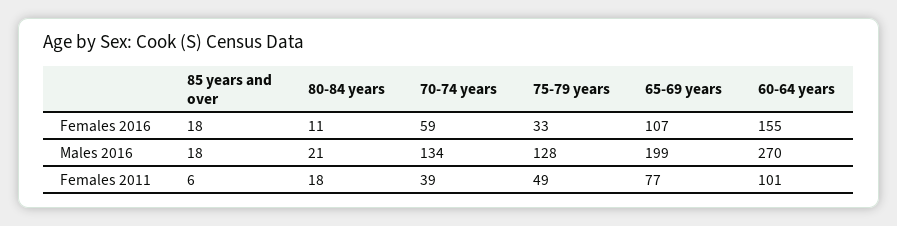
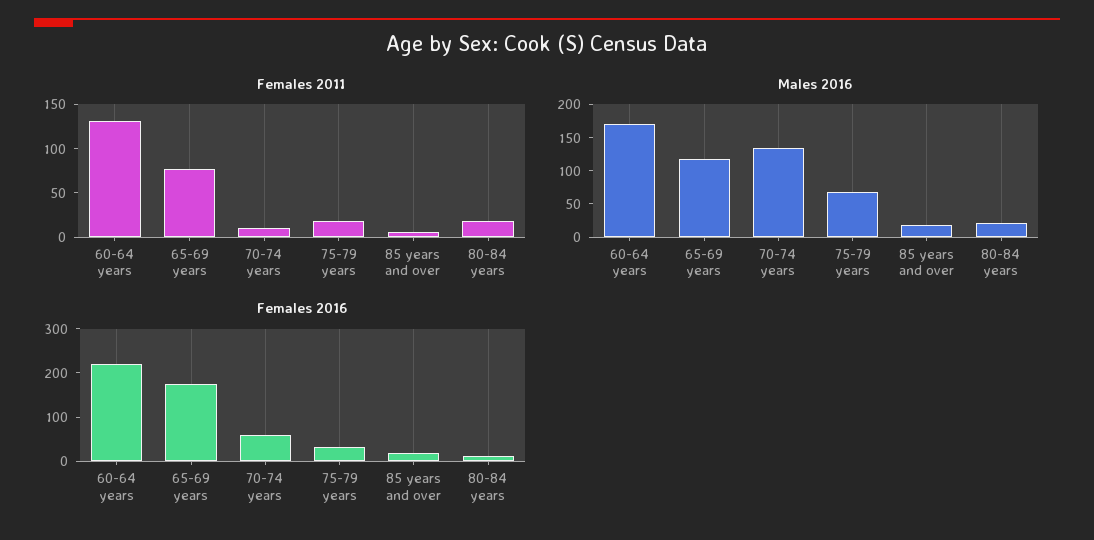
Females 2016, 65-69 years: 107 -> 180
Females 2016, 60-64 years: 155 -> 220
Males 2016, 75-79 years: 128 -> 75
Males 2016, 65-69 years: 199 -> 125
Males 2016, 60-64 years: 270 -> 175
Females 2011, 70-74 years: 39 -> 10
Females 2011, 75-79 years: 49 -> 20
Females 2011, 60-64 years: 101 -> 130

